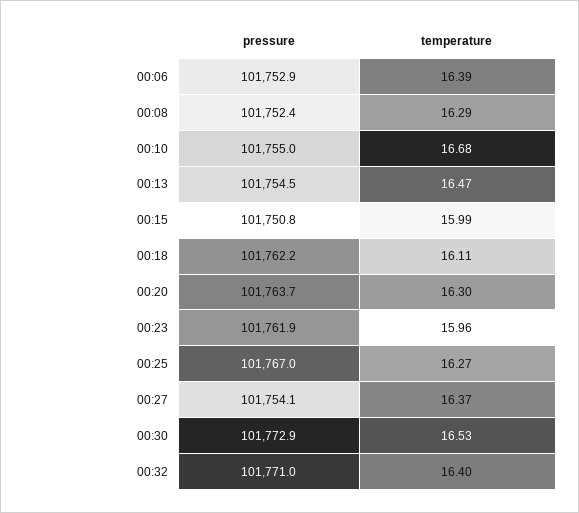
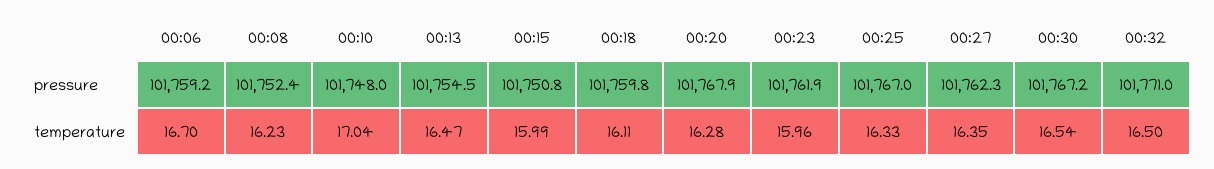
pressure, 00:06: 101752.9 -> 101759.2
temperature, 00:06: 16.39 -> 16.7
temperature, 00:08: 16.29 -> 16.23
pressure, 00:10: 101755 -> 101748
temperature, 00:10: 16.68 -> 17.04
pressure, 00:18: 101762.2 -> 101759.8
pressure, 00:20: 101763.7 -> 101767.9
temperature, 00:20: 16.3 -> 16.28
temperature, 00:25: 16.27 -> 16.33
pressure, 00:27: 101754.1 -> 101762.3
temperature, 00:27: 16.37 -> 16.35
pressure, 00:30: 101772.9 -> 101767.2
temperature, 00:30: 16.53 -> 16.54
temperature, 00:32: 16.4 -> 16.5

